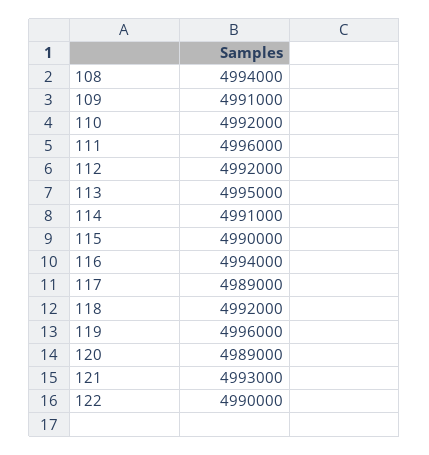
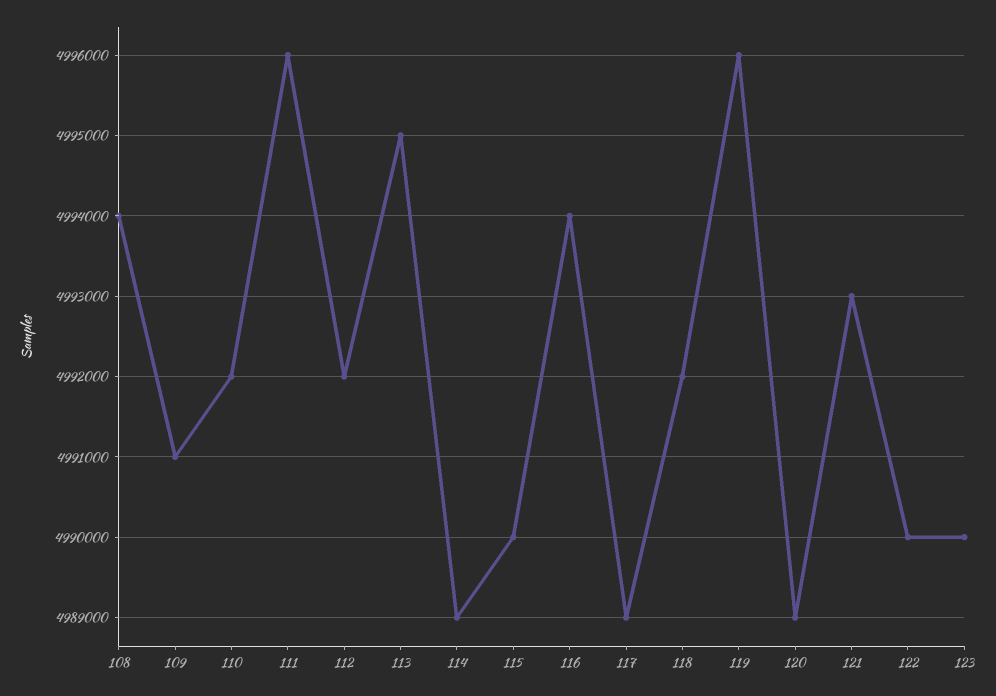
114: 4991000 -> 4989000
123: none -> 4990000

